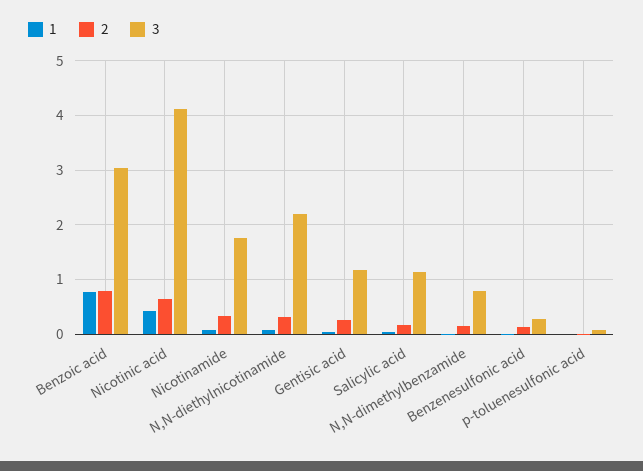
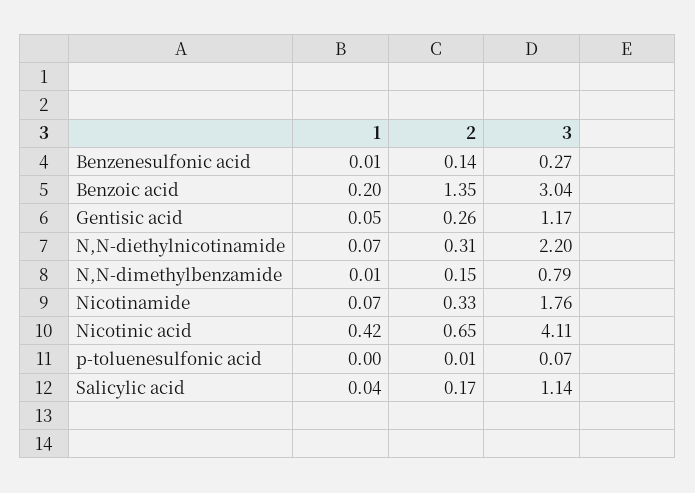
1, Benzoic acid: 0.8 -> 0.2
2, Benzoic acid: 0.8 -> 1.35

